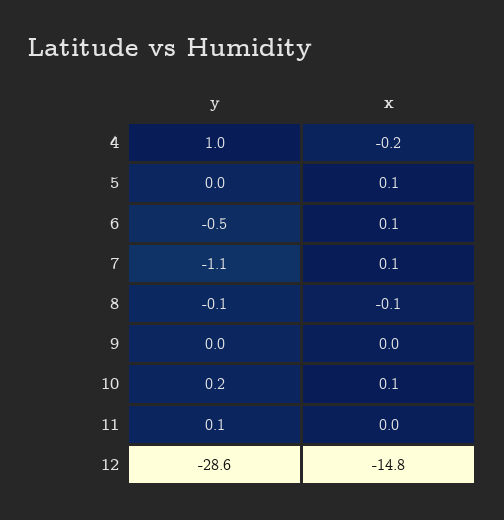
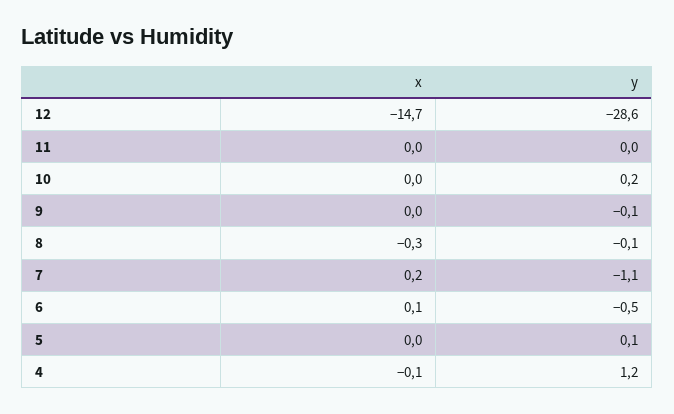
y, 4: 1 -> 1.2
x, 4: -0.2 -> -0.1
y, 5: 0 -> 0.1
x, 5: 0.1 -> 0
x, 7: 0.1 -> 0.2
x, 8: -0.1 -> -0.3
y, 9: 0 -> -0.1
x, 10: 0.1 -> 0
y, 11: 0.1 -> 0
x, 12: -14.8 -> -14.7

